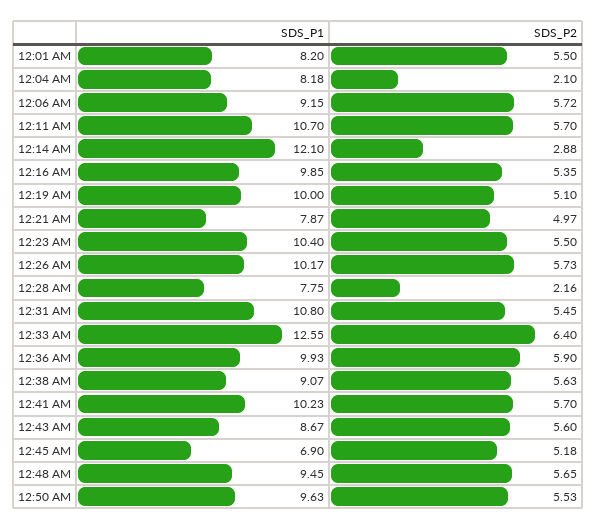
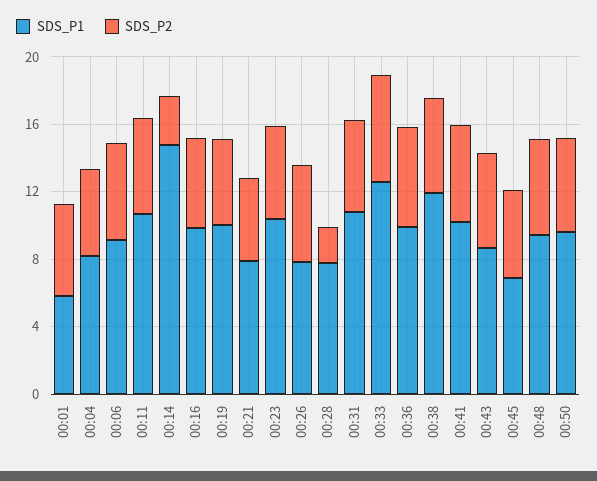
SDS_P1, 12:01 AM: 8.2 -> 6
SDS_P2, 12:04 AM: 2.1 -> 5
SDS_P1, 12:14 AM: 12.1 -> 15
SDS_P1, 12:26 AM: 10.17 -> 8
SDS_P1, 12:38 AM: 9.07 -> 12

